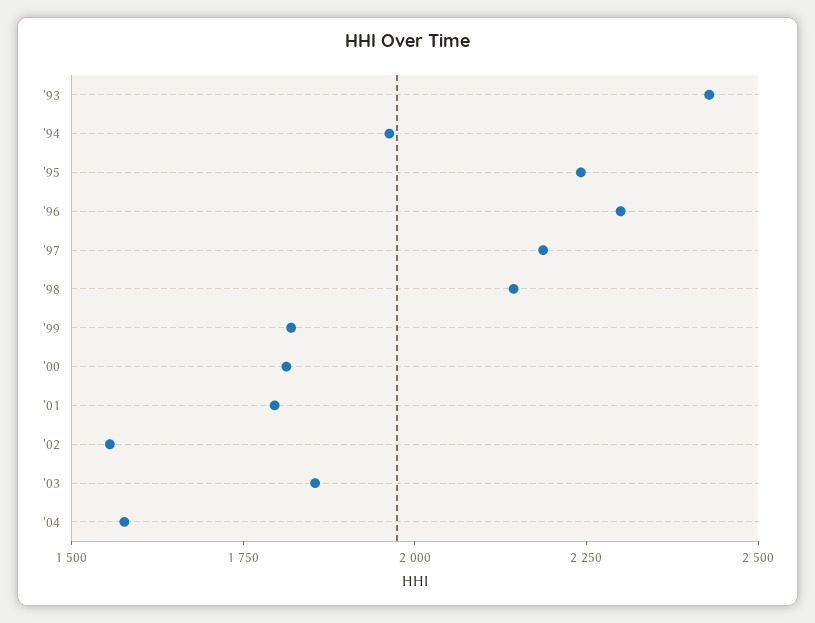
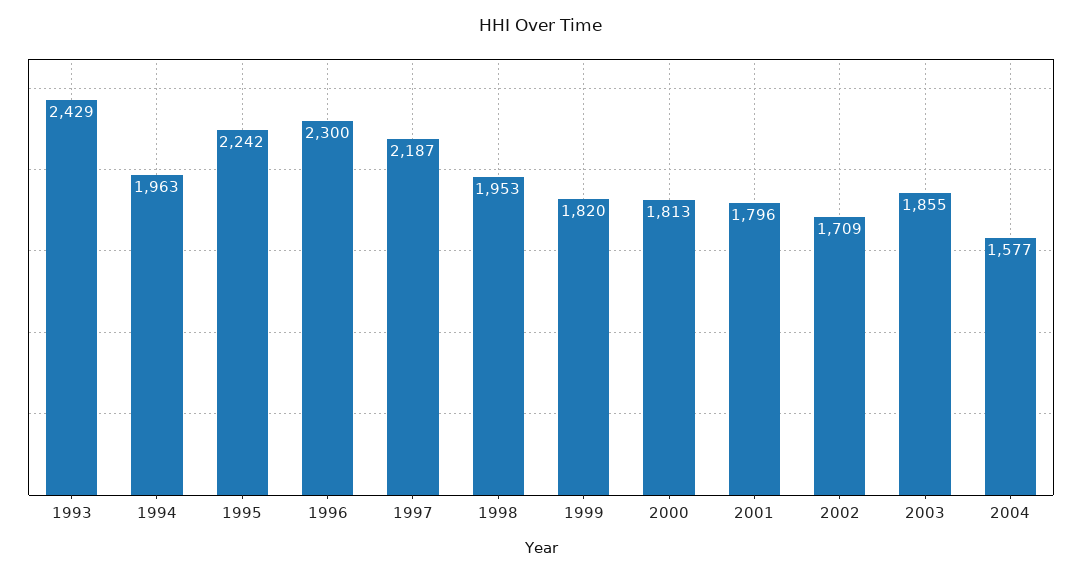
'98: 2150 -> 1953
'02: 1550 -> 1709

